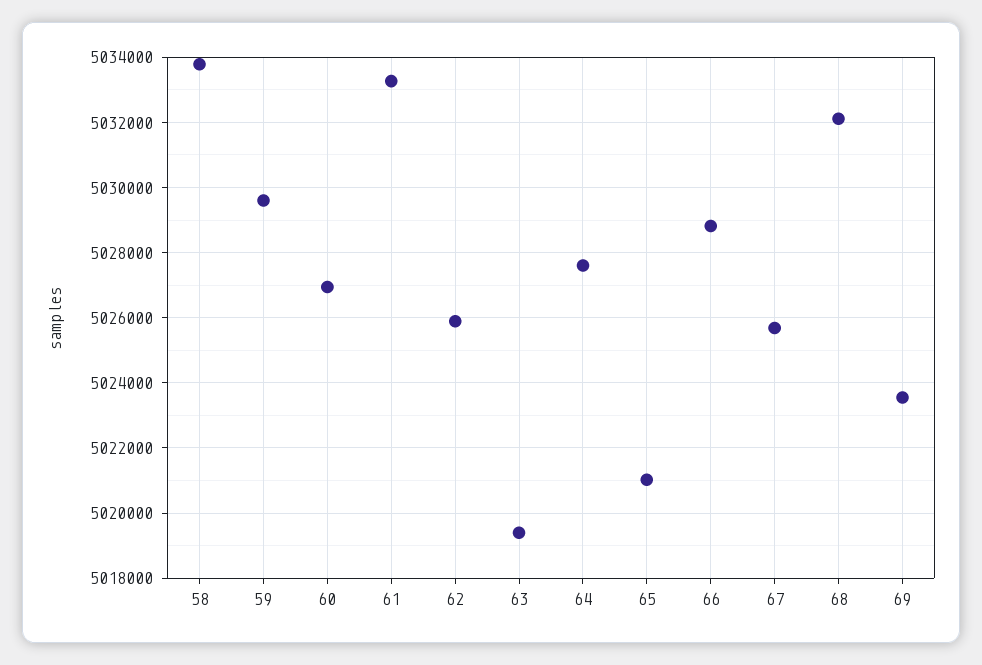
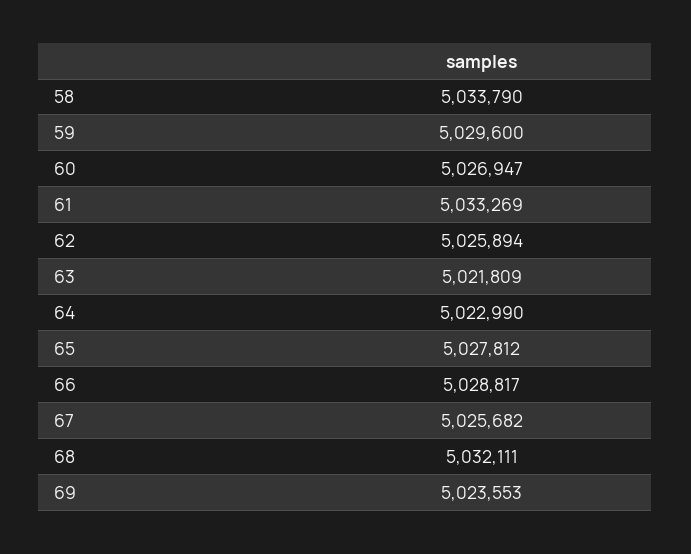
63: 5019400 -> 5021809
64: 5027600 -> 5022990
65: 5021000 -> 5027812

